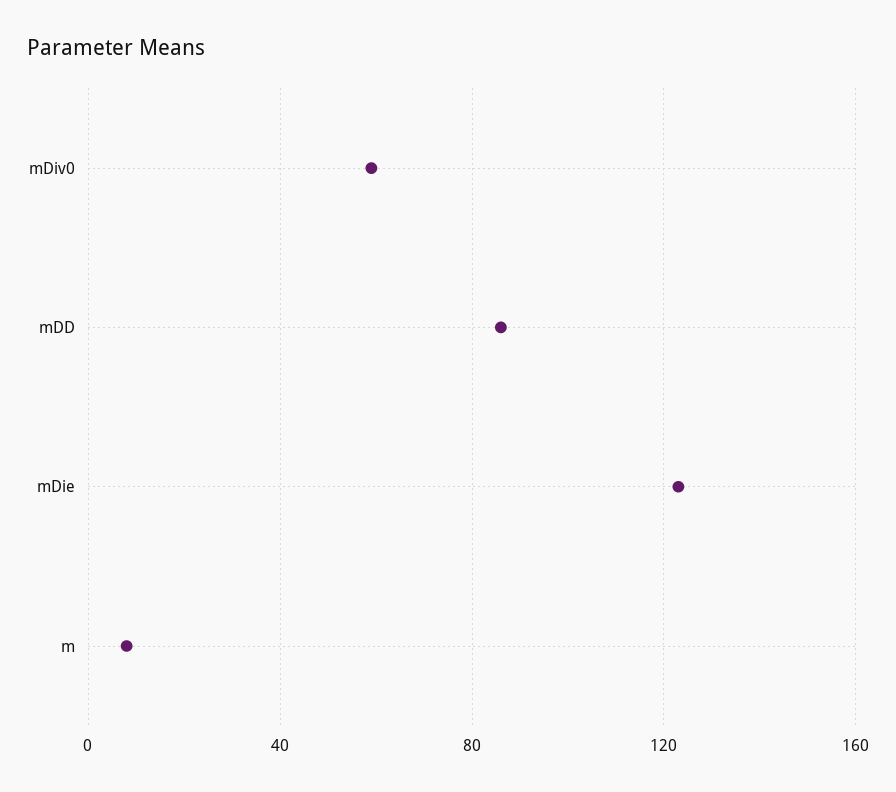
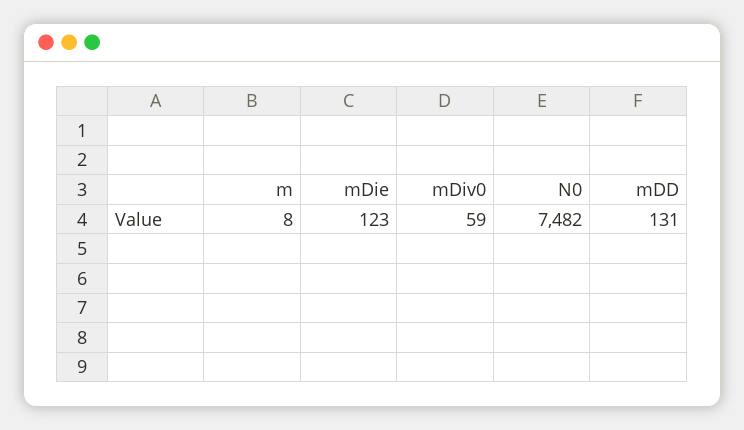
mDD: 85 -> 131
N0: none -> 7482

